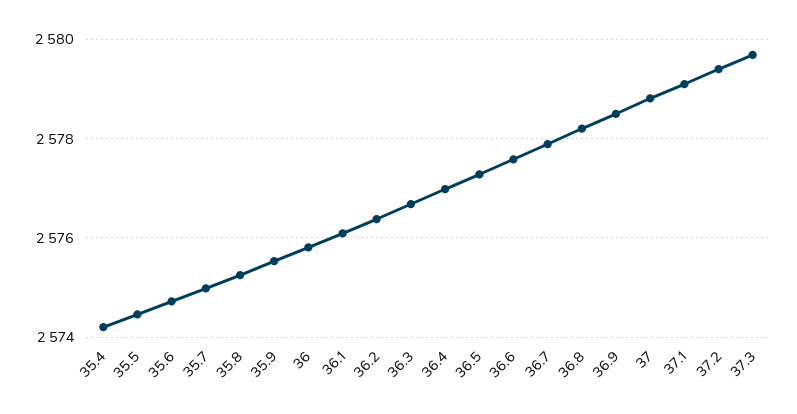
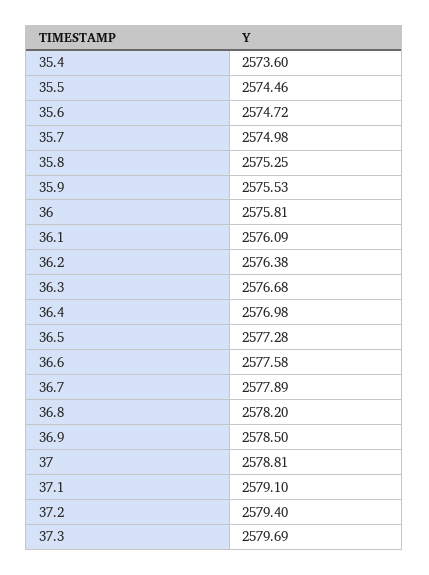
35.4: 2574.2 -> 2573.6

